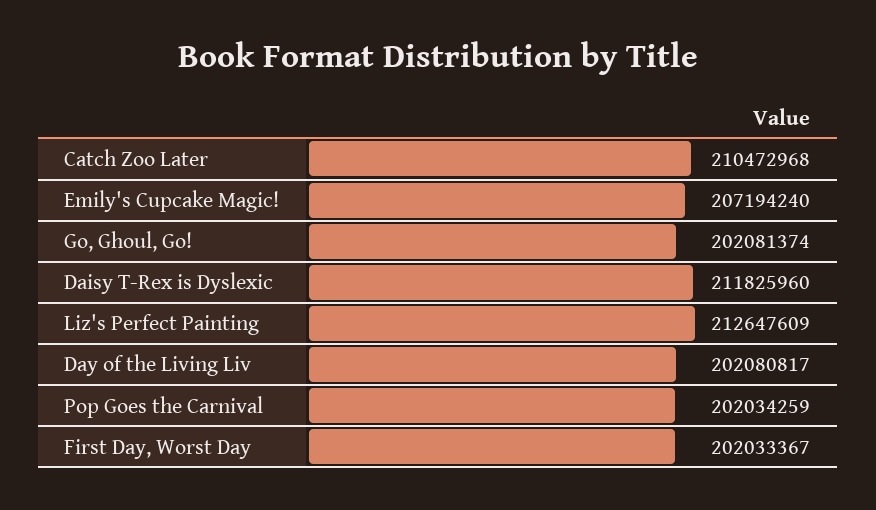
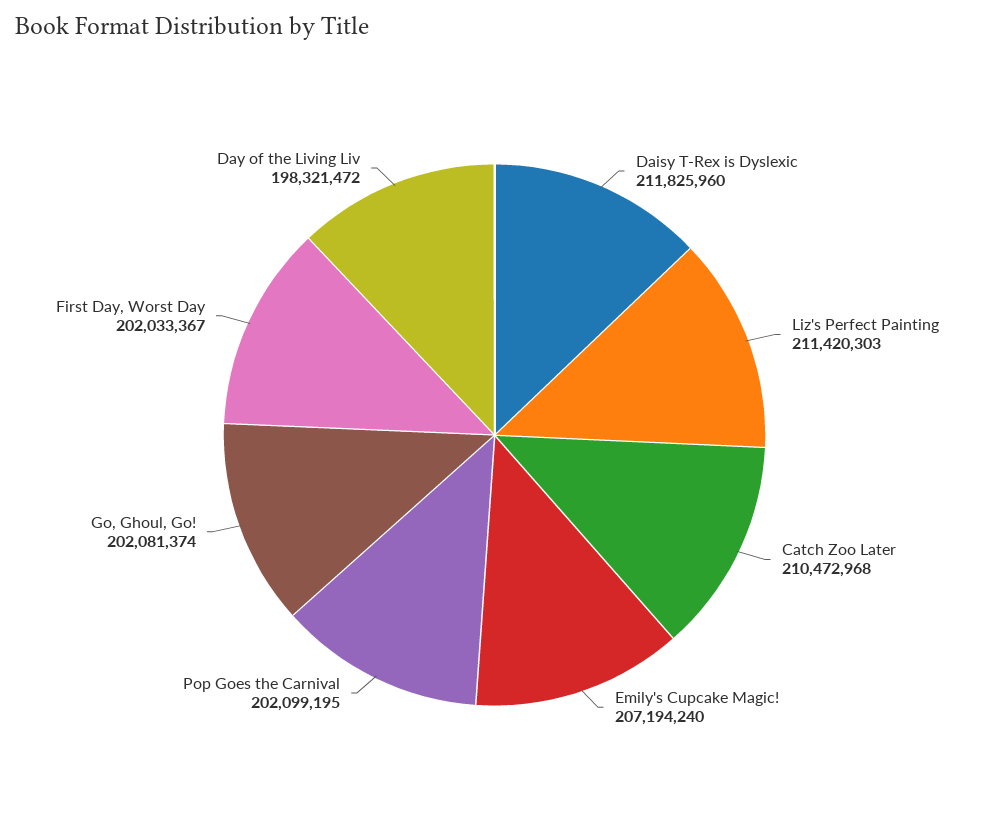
Liz's Perfect Painting: 212647609 -> 211420303
Day of the Living Liv: 202080817 -> 198321472
Pop Goes the Carnival: 202034259 -> 202099195

